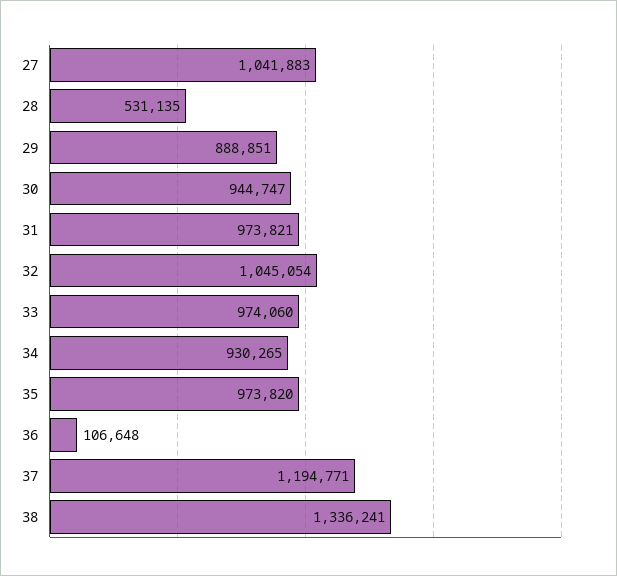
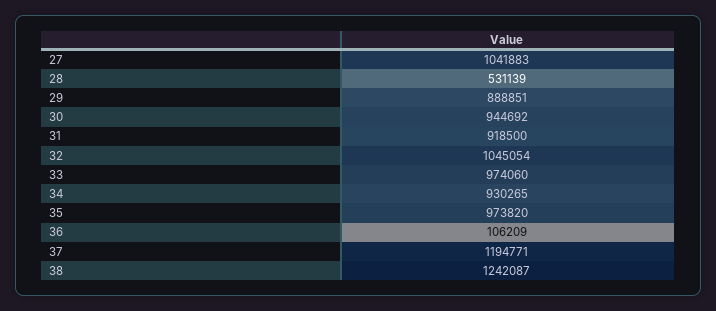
28: 531135 -> 531139
30: 944747 -> 944692
31: 973821 -> 918500
36: 106648 -> 106209
38: 1336241 -> 1242087

